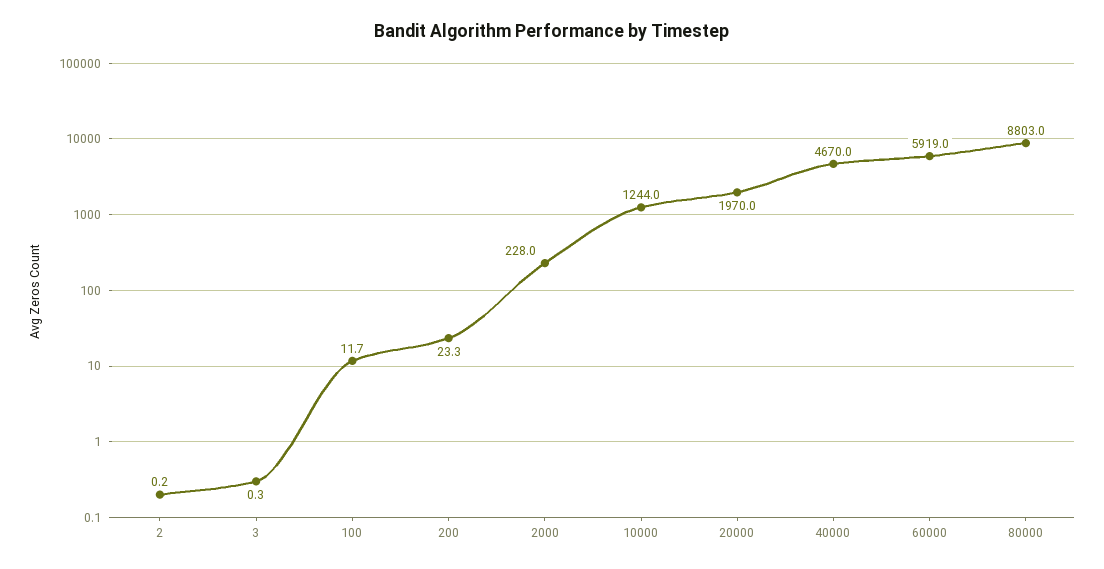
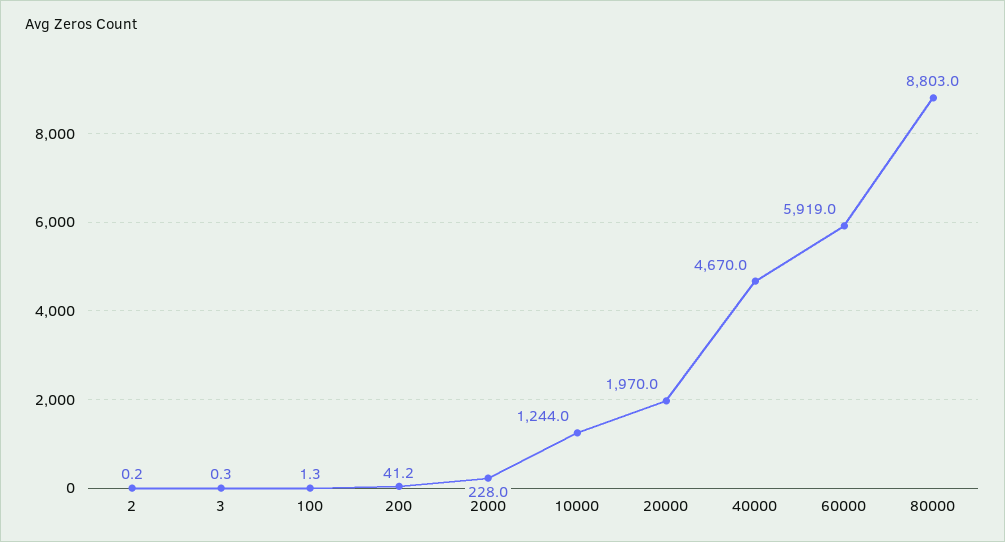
100: 11.7 -> 1.3
200: 23.3 -> 41.2

